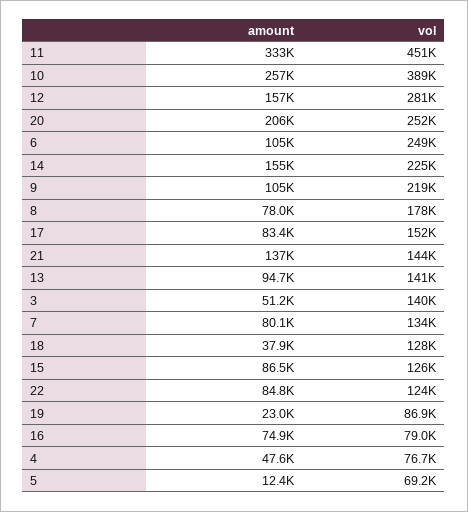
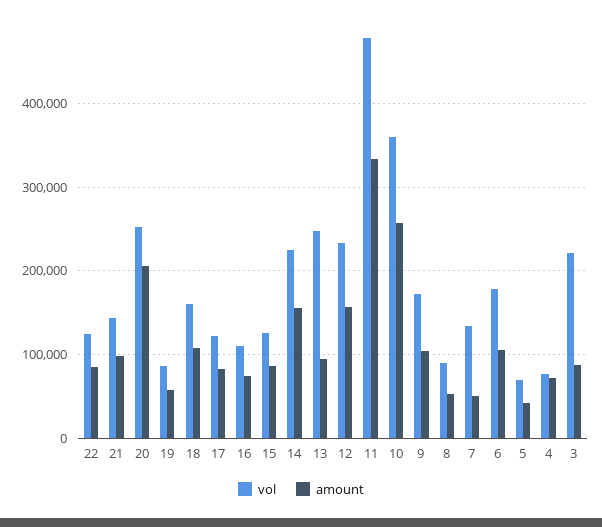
vol, 11: 451000 -> 480000
vol, 10: 389000 -> 360000
vol, 12: 281000 -> 230000
vol, 6: 249000 -> 180000
vol, 9: 219000 -> 170000
amount, 8: 78000 -> 50000
vol, 8: 178000 -> 90000
vol, 17: 152000 -> 120000
amount, 21: 137000 -> 100000
vol, 13: 141000 -> 250000
amount, 3: 51200 -> 90000
vol, 3: 140000 -> 220000
amount, 7: 80100 -> 50000
amount, 18: 37900 -> 110000
vol, 18: 128000 -> 160000
amount, 19: 23000 -> 60000
vol, 16: 79000 -> 110000
amount, 4: 47600 -> 70000
amount, 5: 12400 -> 40000

